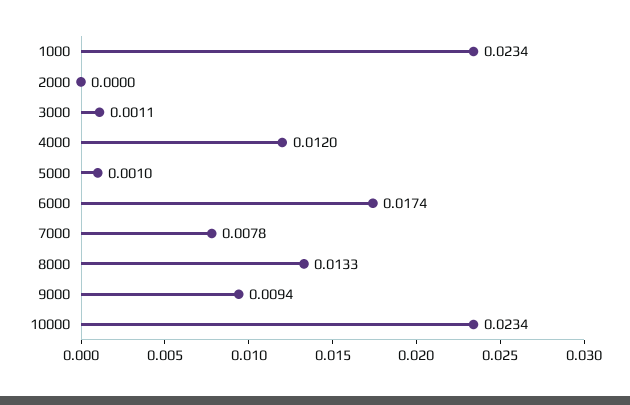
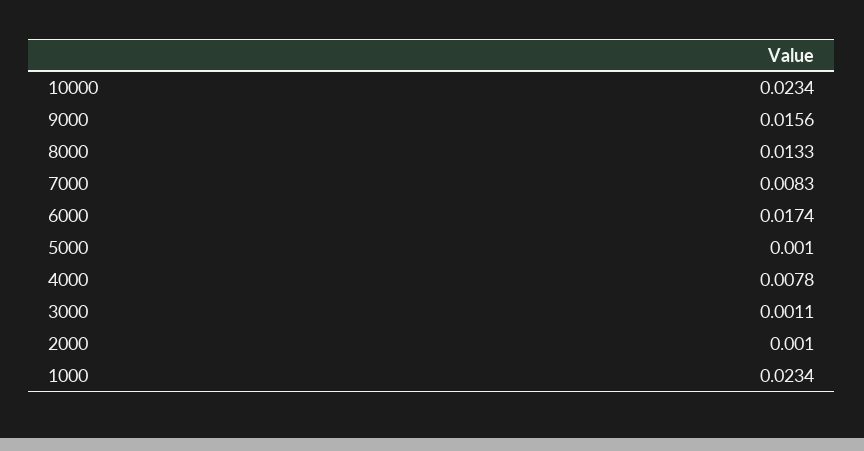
2000: 0 -> 0.001
4000: 0.012 -> 0.0078
7000: 0.0078 -> 0.0083
9000: 0.0094 -> 0.0156

